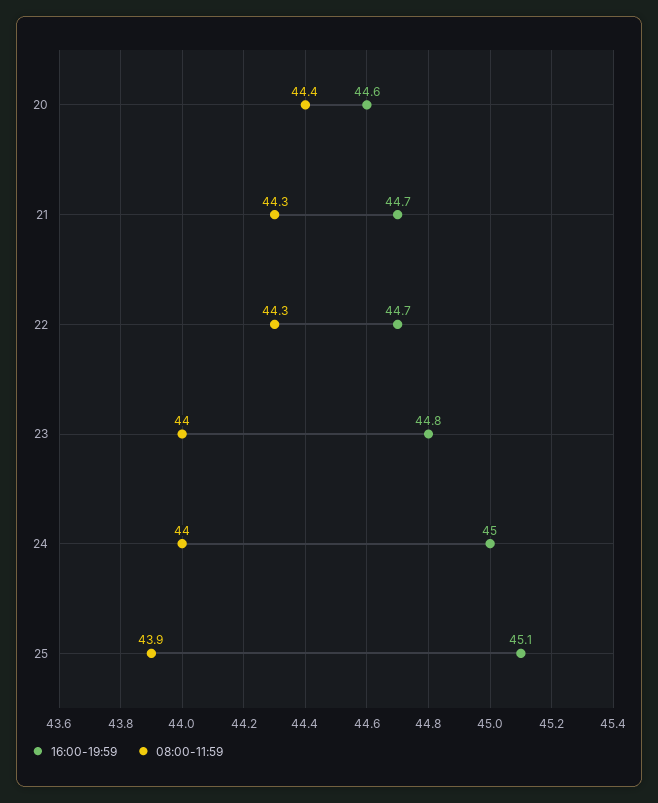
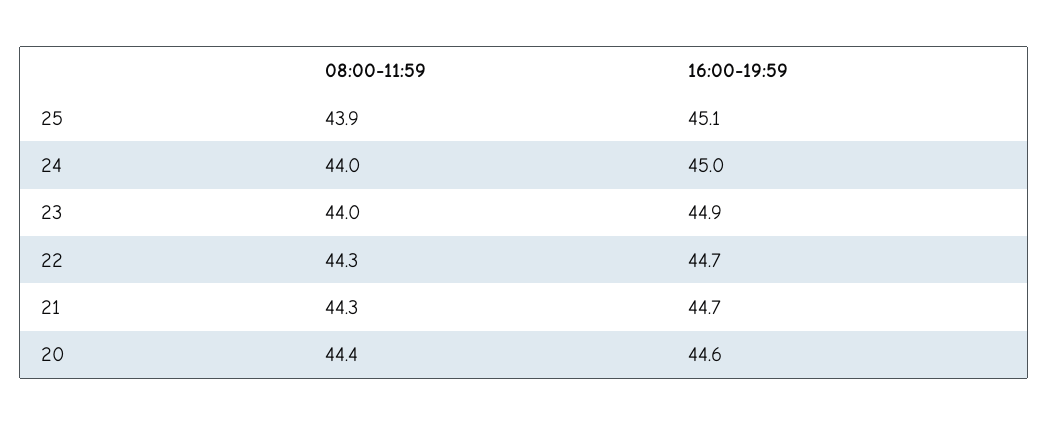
16:00-19:59, 23: 44.8 -> 44.9

